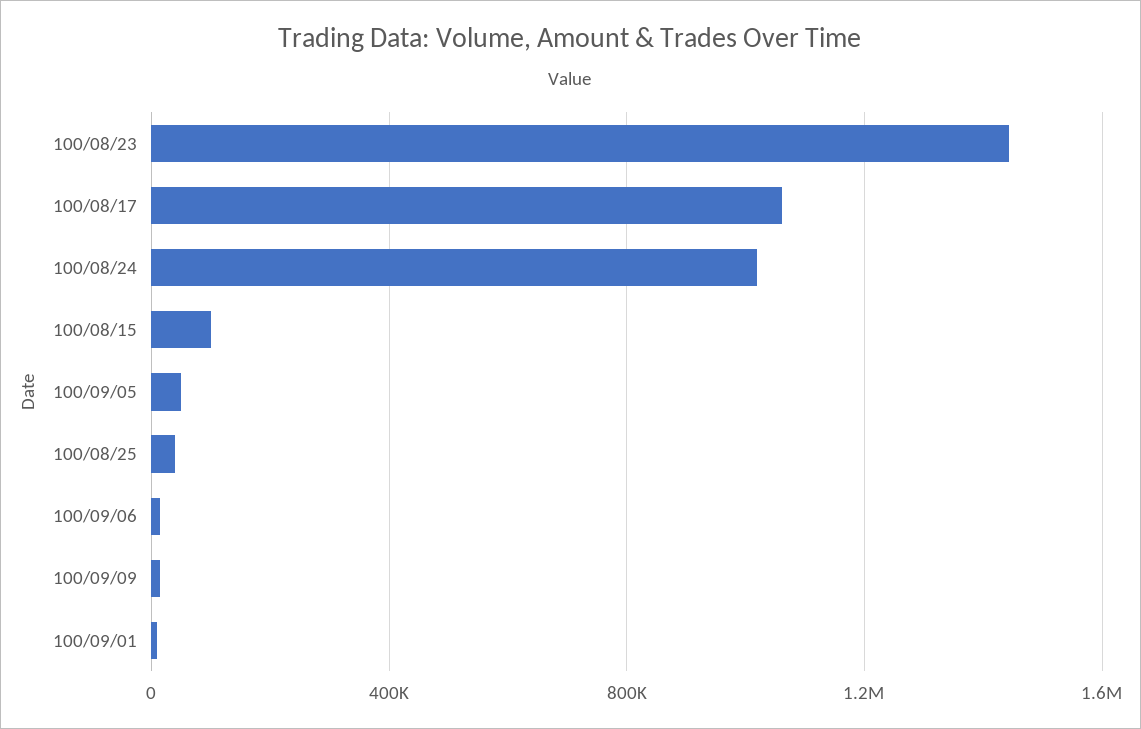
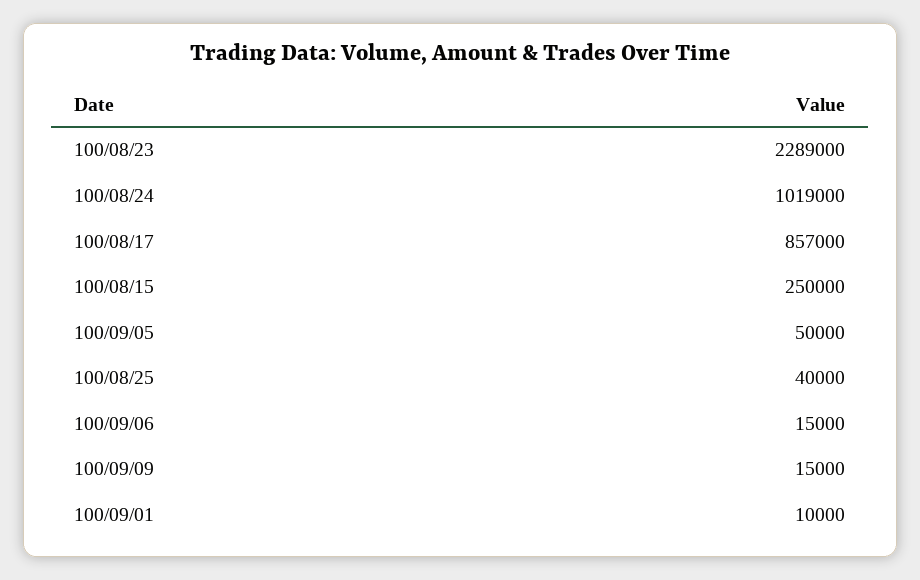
100/08/23: 1450000 -> 2289000
100/08/17: 1050000 -> 857000
100/08/15: 100000 -> 250000

